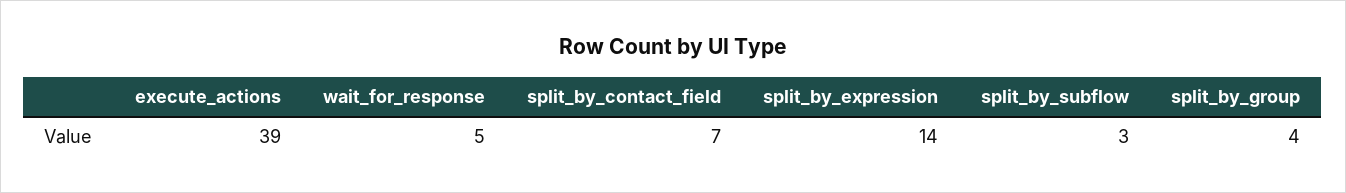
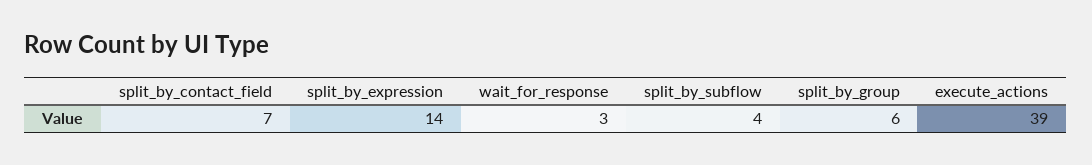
wait_for_response: 5 -> 3
split_by_subflow: 3 -> 4
split_by_group: 4 -> 6

